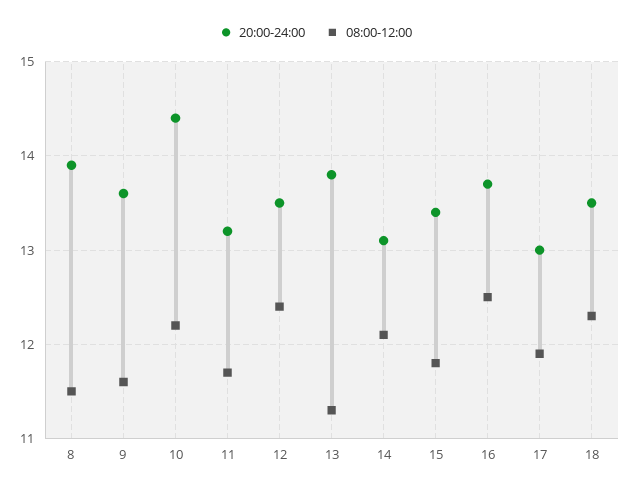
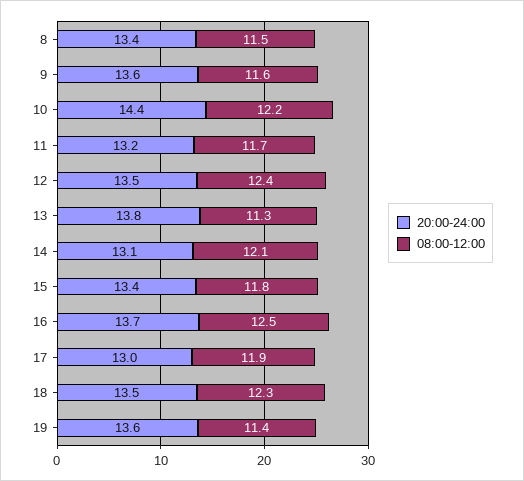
20:00-24:00, 8: 13.9 -> 13.4
20:00-24:00, 19: none -> 13.6
08:00-12:00, 19: none -> 11.4

